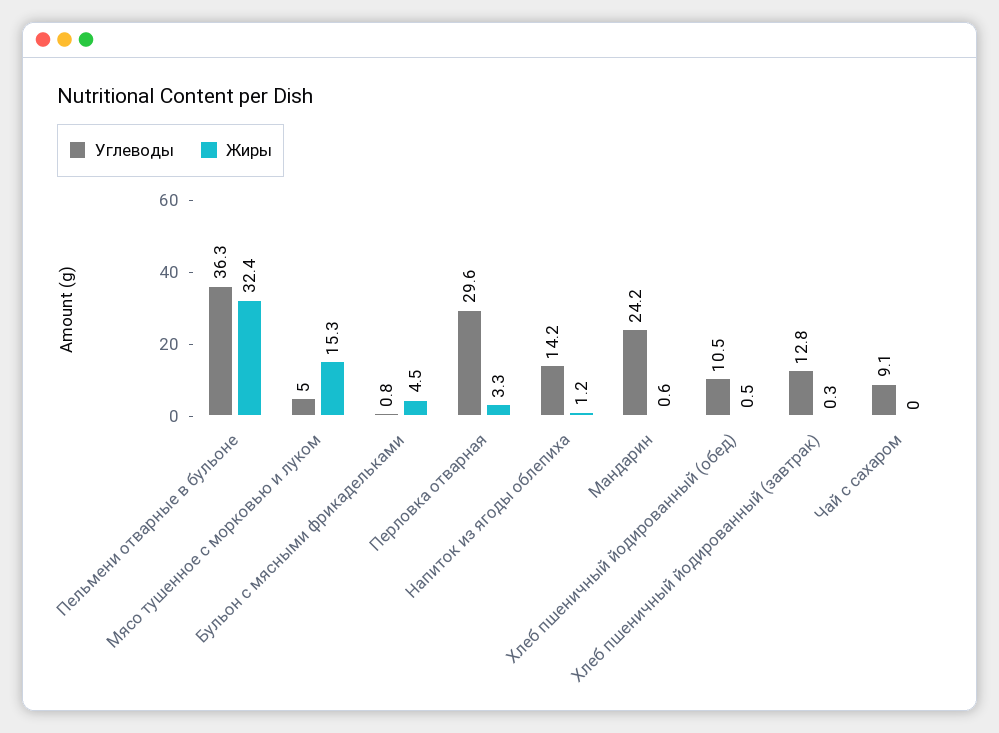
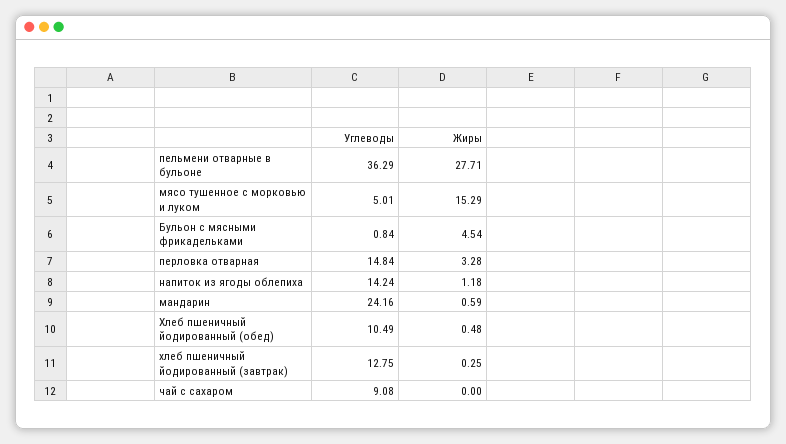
Жиры, Пельмени отварные в бульоне: 32.4 -> 27.71
Углеводы, Перловка отварная: 29.6 -> 14.84

